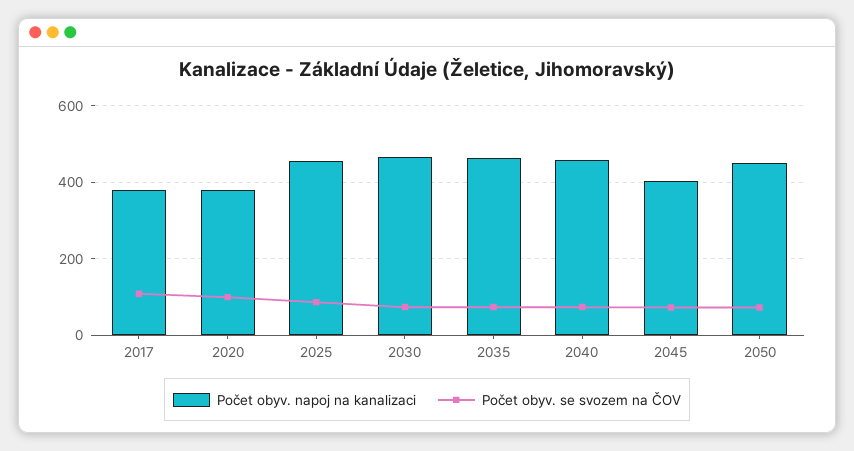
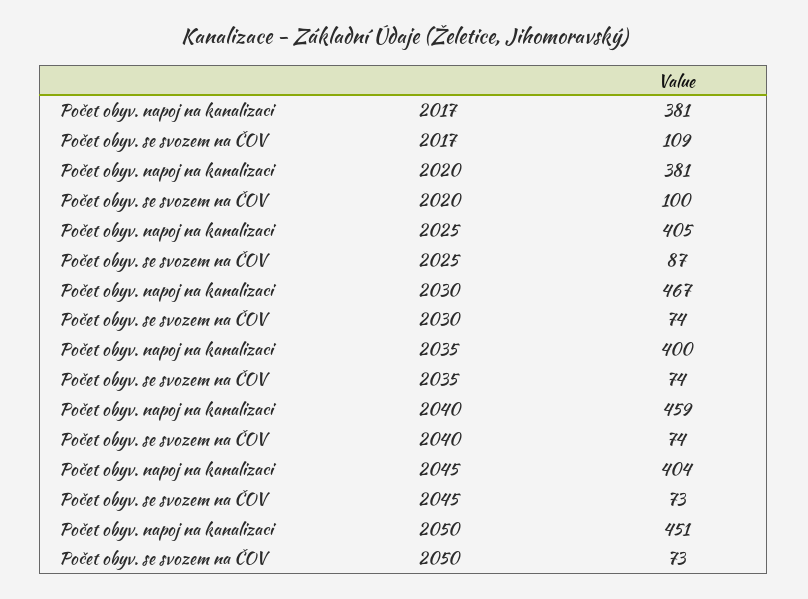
Počet obyv. napoj na kanalizaci, 2025: 460 -> 405
Počet obyv. napoj na kanalizaci, 2035: 460 -> 400

